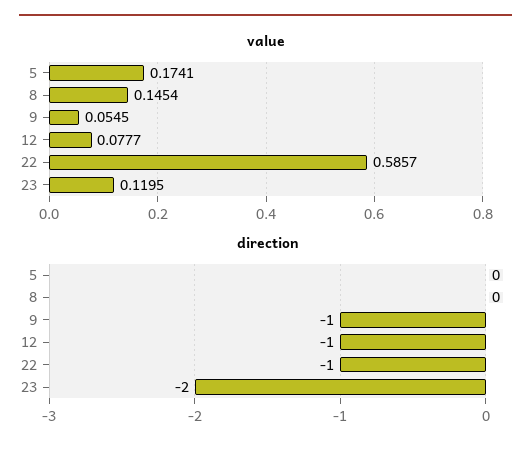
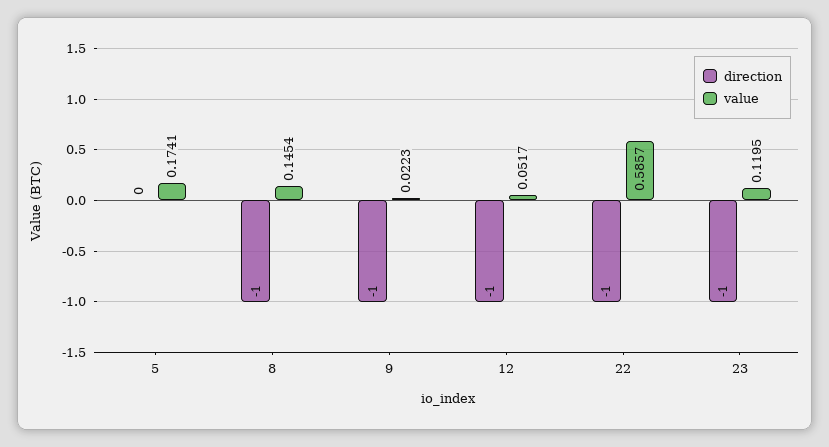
value, 9: 0.0545 -> 0.0223
value, 12: 0.0777 -> 0.0517
direction, 8: 0 -> -1
direction, 23: -2 -> -1

